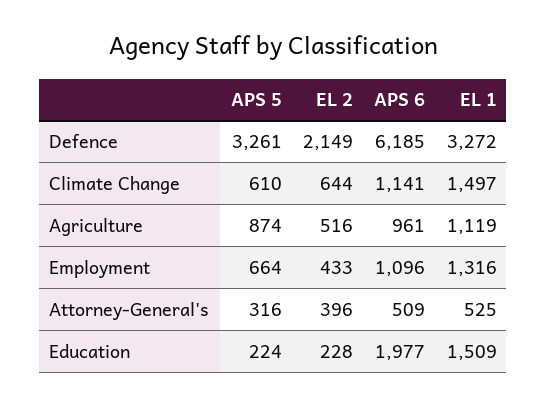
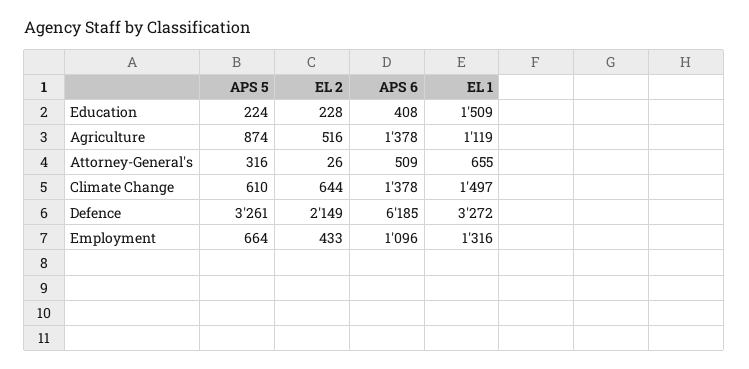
APS 6, Climate Change: 1141 -> 1378
APS 6, Agriculture: 961 -> 1378
EL 2, Attorney-General's: 396 -> 26
EL 1, Attorney-General's: 525 -> 655
APS 6, Education: 1977 -> 408

